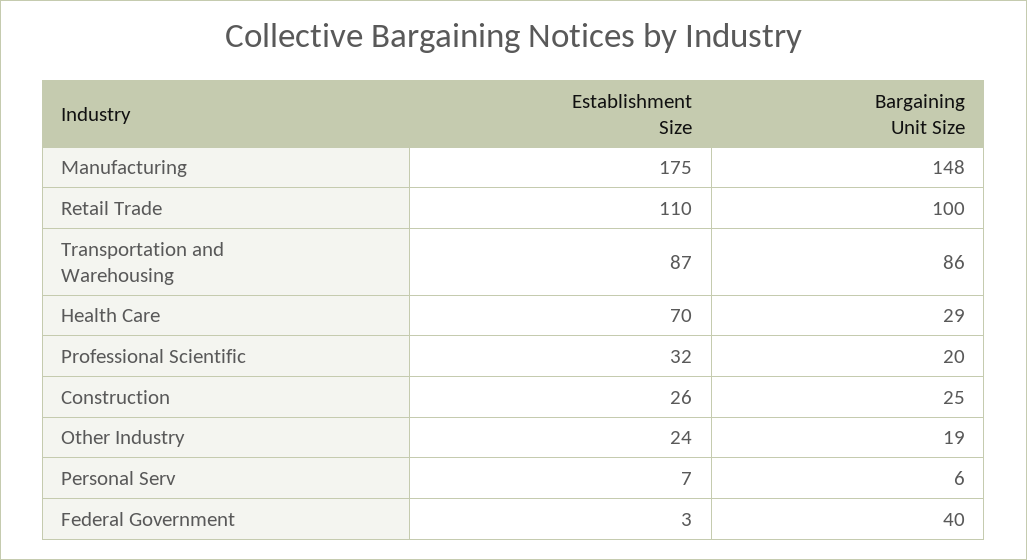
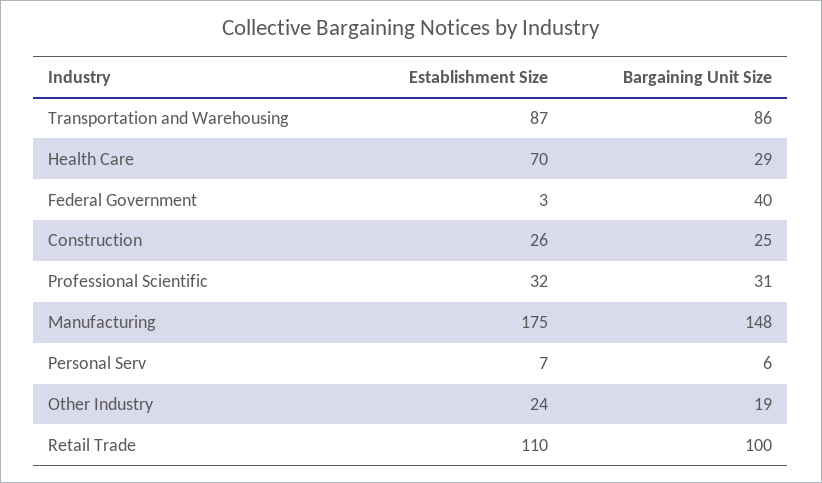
Bargaining Unit Size, Professional Scientific: 20 -> 31

